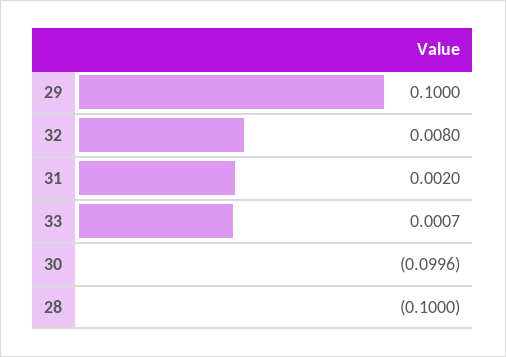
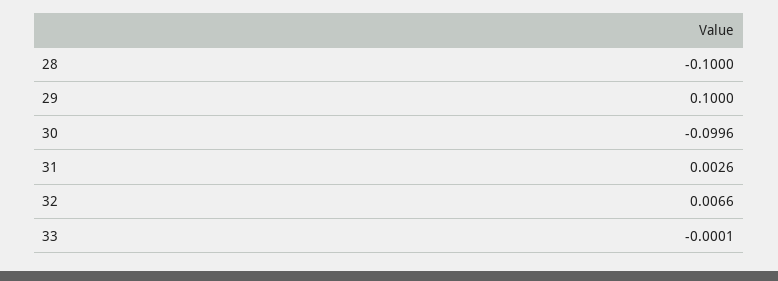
32: 0.008 -> 0.0066
31: 0.002 -> 0.0026
33: 0.0007 -> -0.0001

